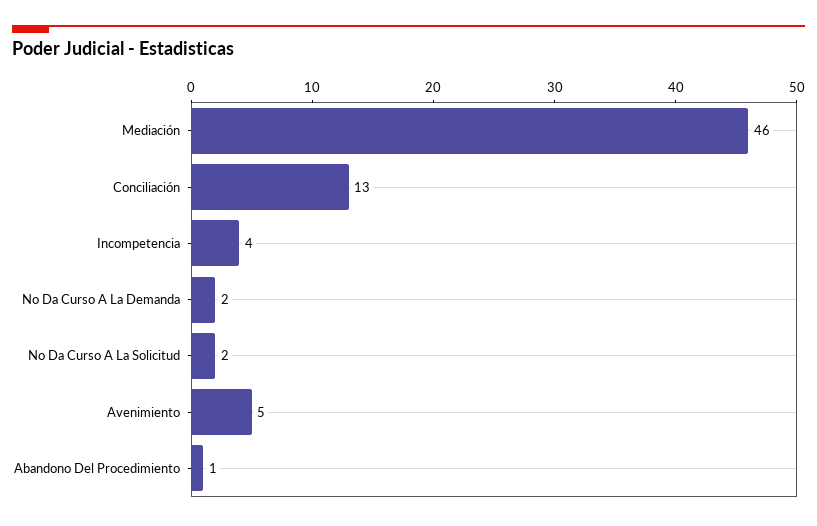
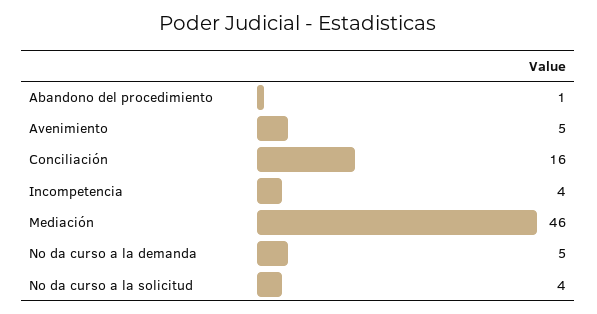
Conciliación: 13 -> 16
No Da Curso A La Demanda: 2 -> 5
No Da Curso A La Solicitud: 2 -> 4

